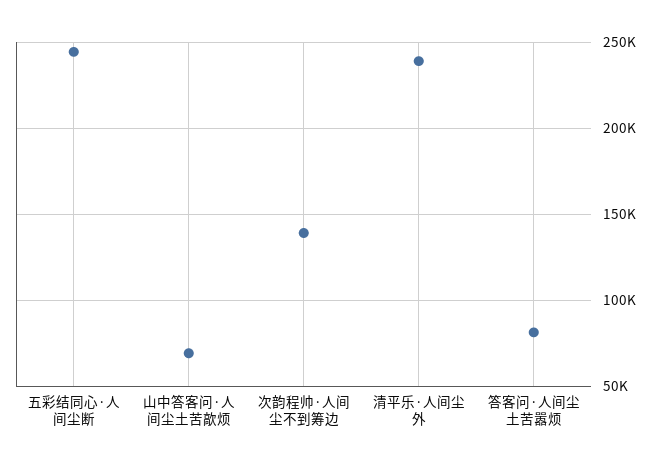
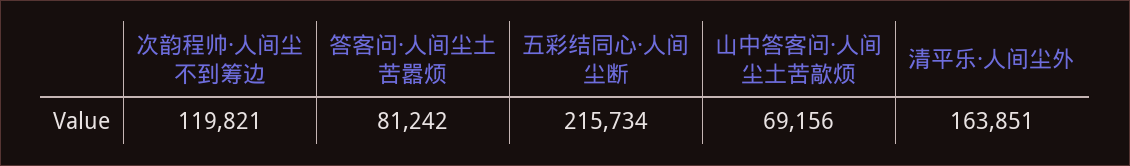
五彩结同心·人间尘断: 245000 -> 215734
次韵程帅·人间尘不到筹边: 140000 -> 119821
清平乐·人间尘外: 240000 -> 163851

